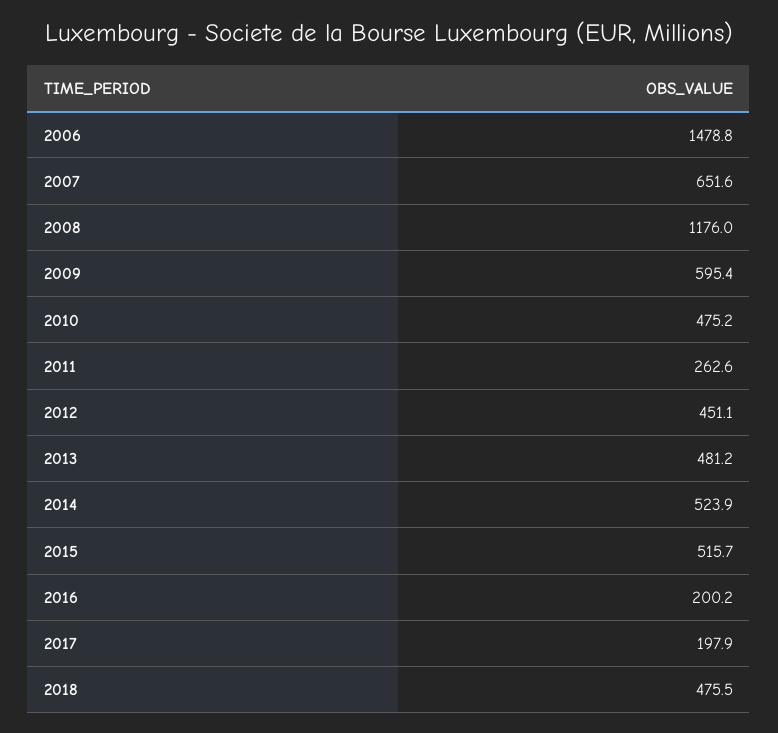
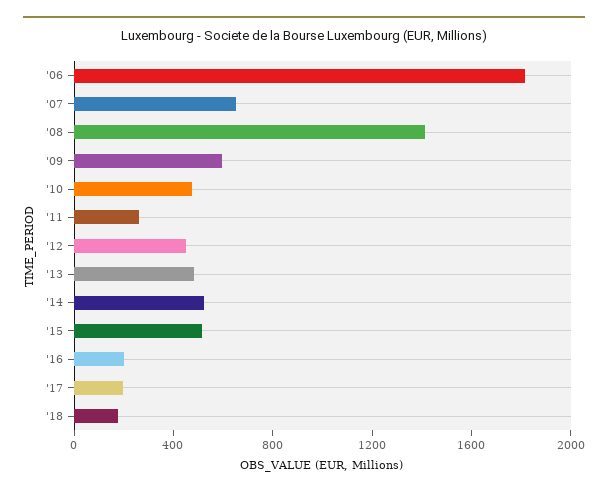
2006: 1478.8 -> 1800
2008: 1176 -> 1400
2018: 475.5 -> 200

